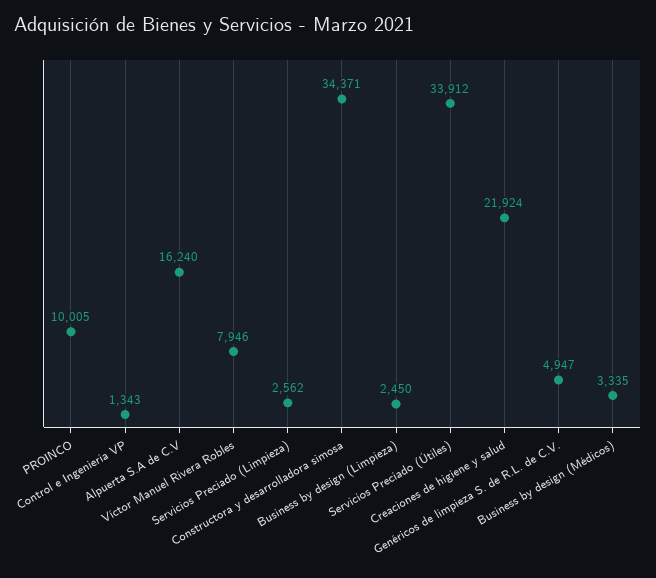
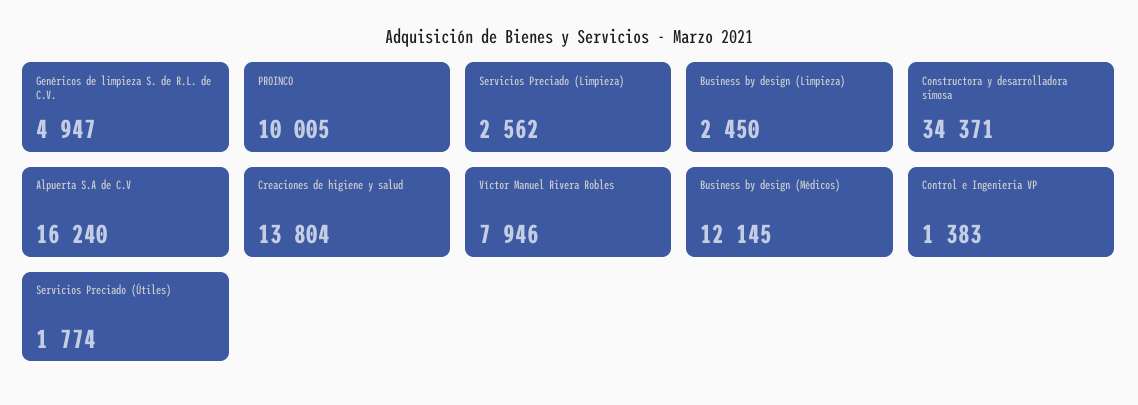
Control e Ingenieria VP: 1343 -> 1383
Servicios Preciado (Útiles): 33912 -> 1774
Creaciones de higiene y salud: 21924 -> 13804
Business by design (Médicos): 3335 -> 12145

